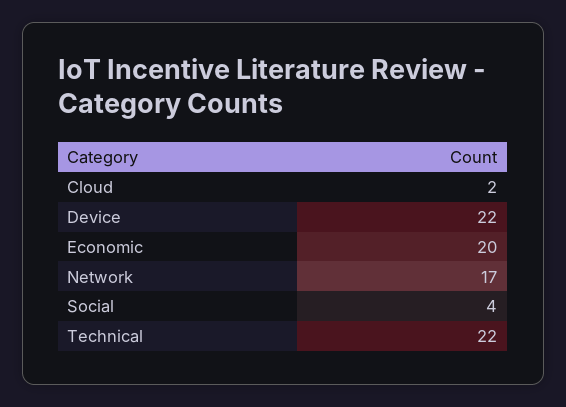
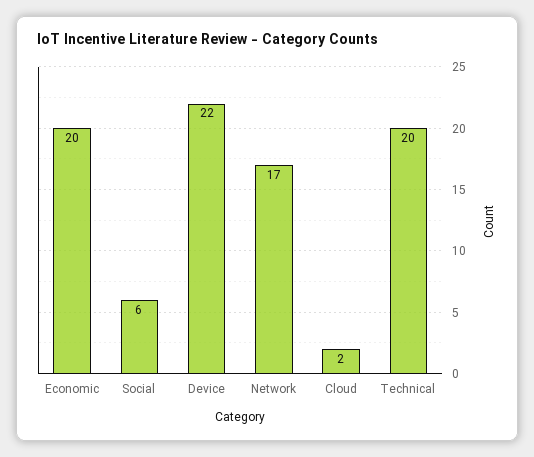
Social: 4 -> 6
Technical: 22 -> 20

